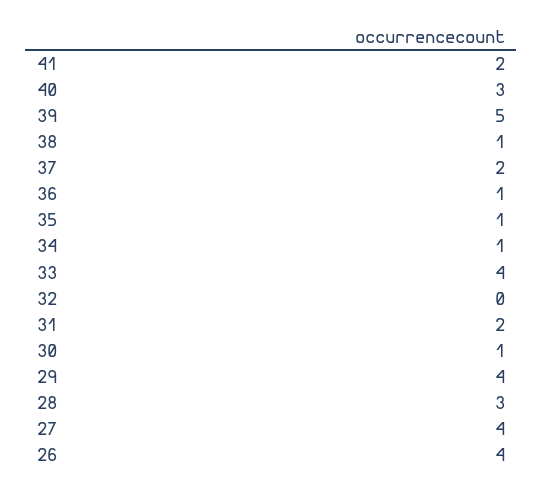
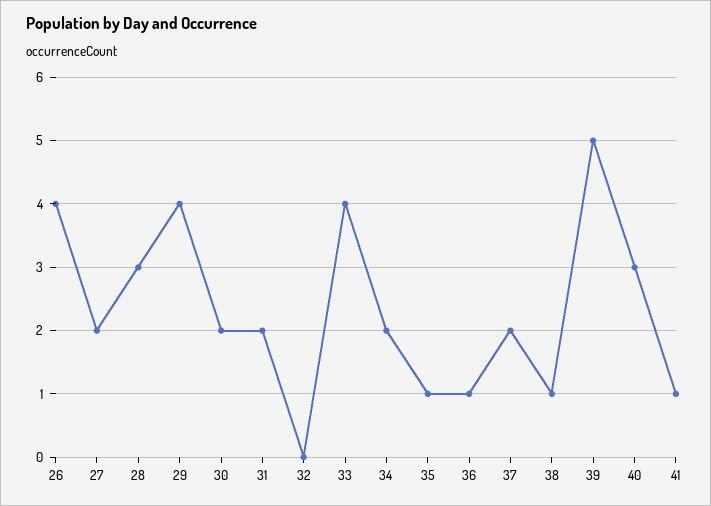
41: 2 -> 1
34: 1 -> 2
30: 1 -> 2
27: 4 -> 2

